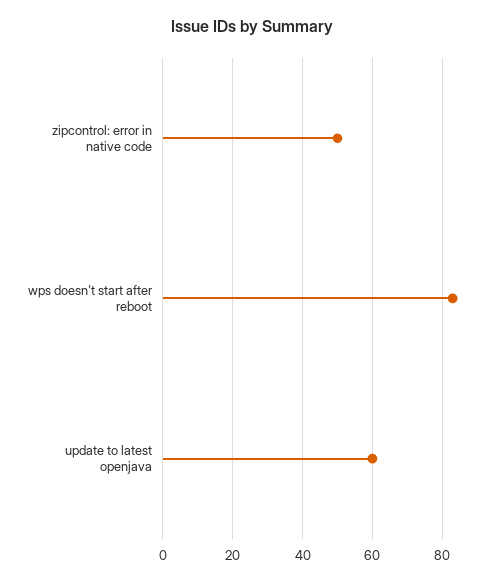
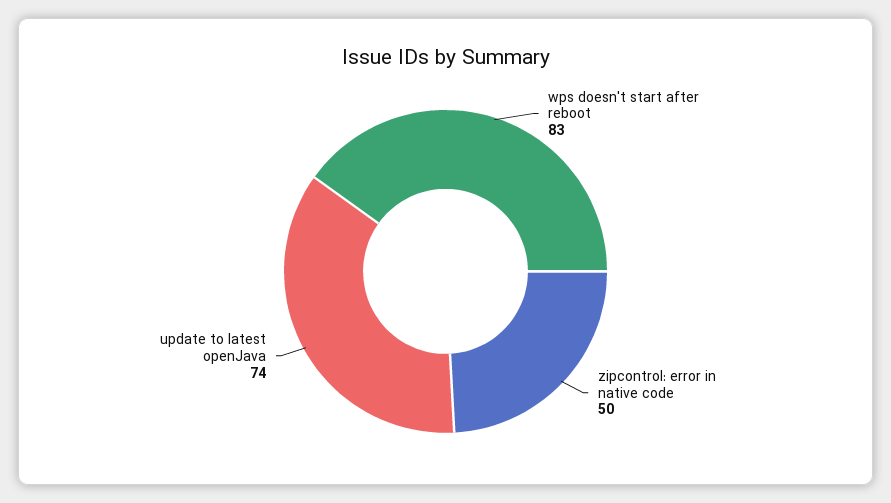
update to latest openjava: 60 -> 74

